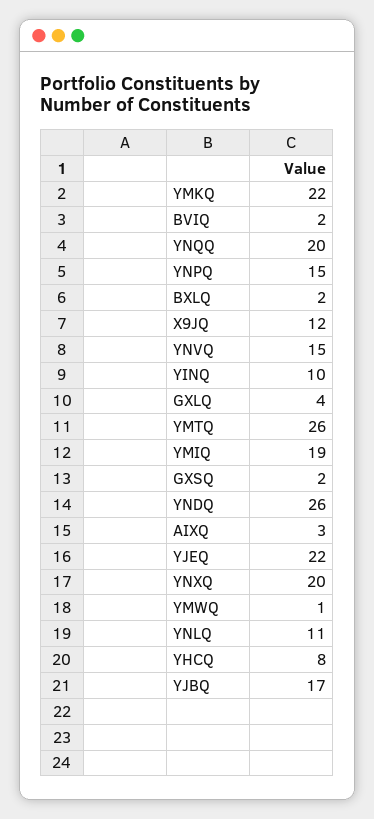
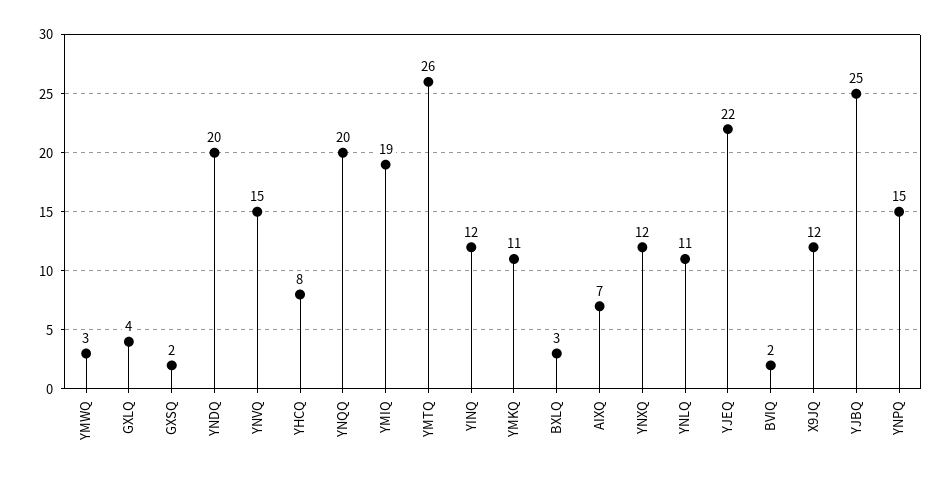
YMKQ: 22 -> 11
BXLQ: 2 -> 3
YINQ: 10 -> 12
YNDQ: 26 -> 20
AIXQ: 3 -> 7
YNXQ: 20 -> 12
YMWQ: 1 -> 3
YJBQ: 17 -> 25

